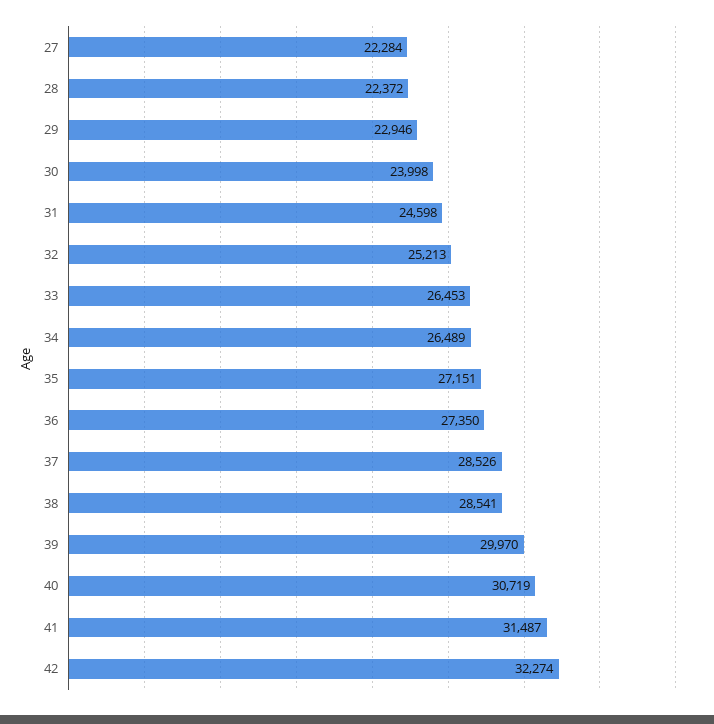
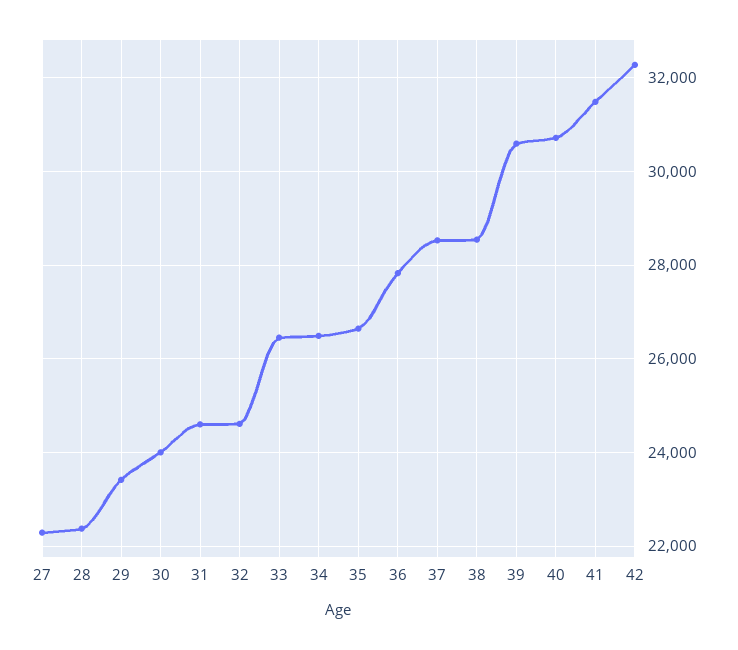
29: 22946 -> 23400
32: 25213 -> 24600
35: 27151 -> 26600
36: 27350 -> 27800
39: 29970 -> 30600

